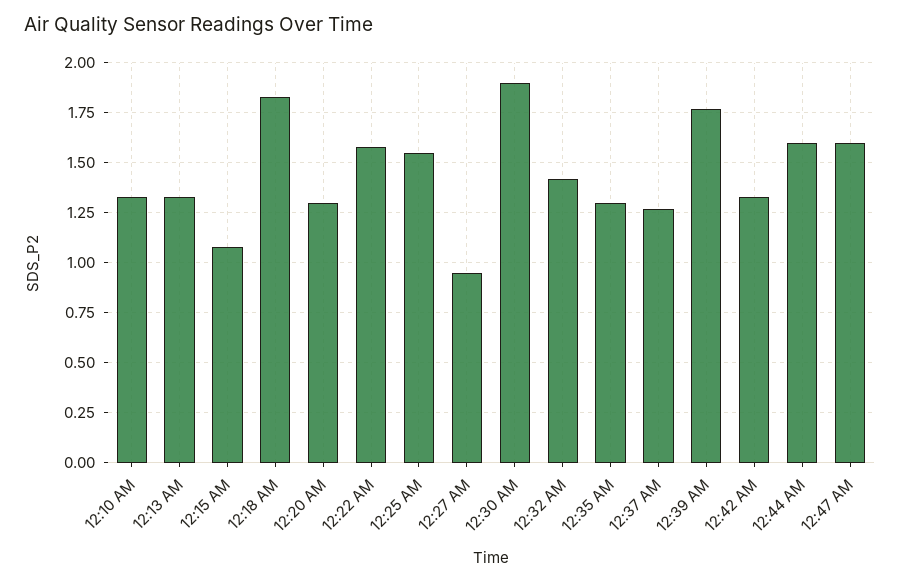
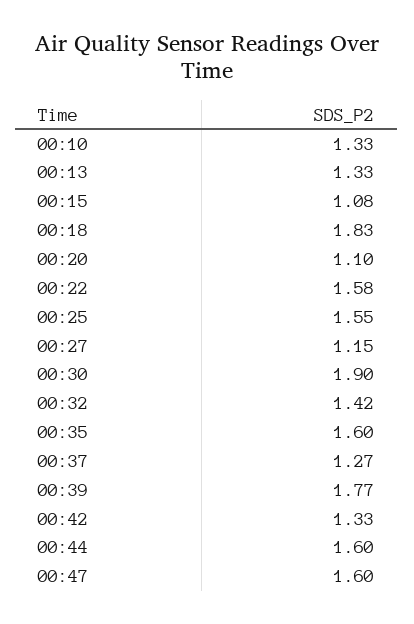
12:20 AM: 1.3 -> 1.1
12:27 AM: 0.95 -> 1.15
12:35 AM: 1.3 -> 1.6

